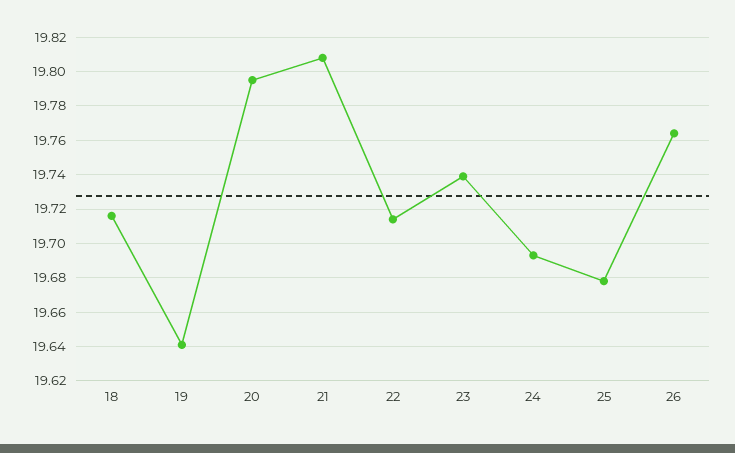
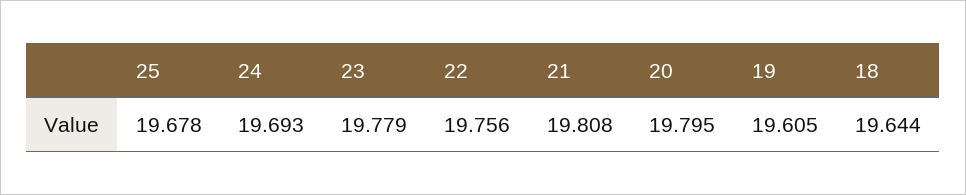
18: 19.715 -> 19.644
19: 19.64 -> 19.605
22: 19.715 -> 19.756
23: 19.74 -> 19.779
26: 19.765 -> none

